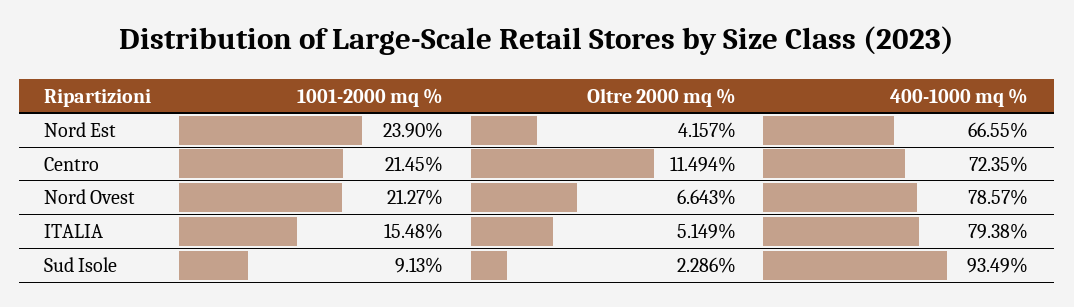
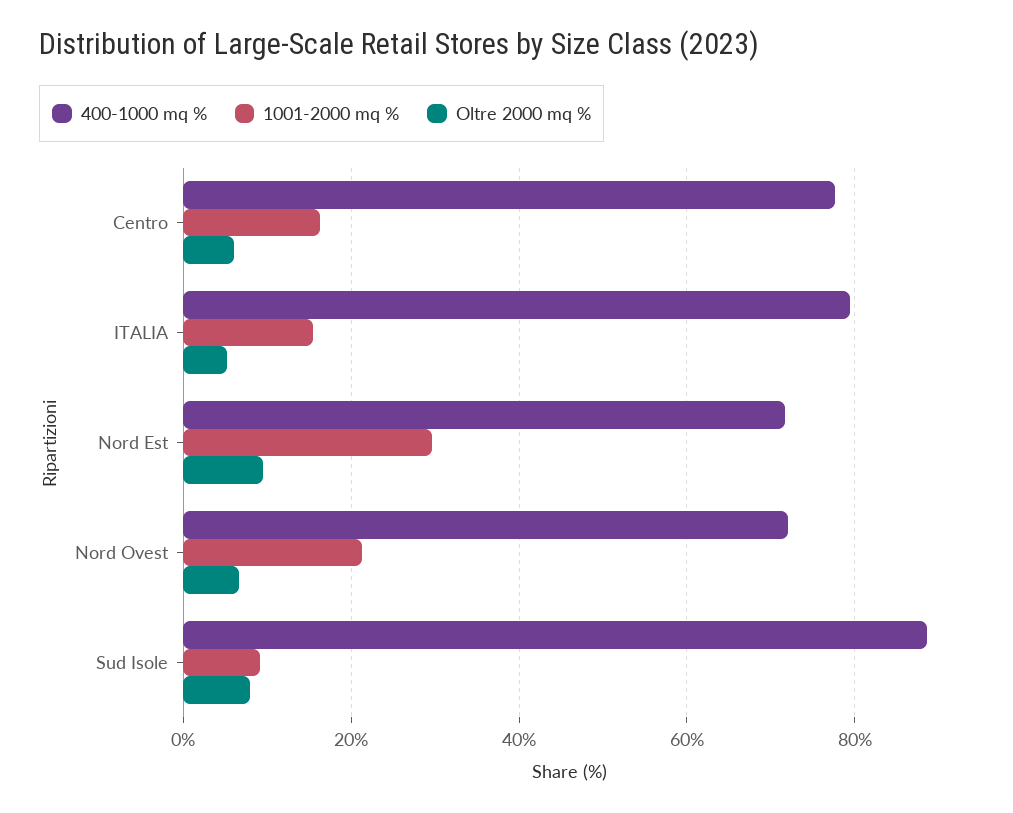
1001-2000 mq %, Nord Est: 23.9 -> 30
Oltre 2000 mq %, Nord Est: 4.157 -> 10
400-1000 mq %, Nord Est: 66.55 -> 72
1001-2000 mq %, Centro: 21.45 -> 16
Oltre 2000 mq %, Centro: 11.494 -> 6
400-1000 mq %, Centro: 72.35 -> 78
400-1000 mq %, Nord Ovest: 78.57 -> 72
Oltre 2000 mq %, Sud Isole: 2.286 -> 8
400-1000 mq %, Sud Isole: 93.49 -> 88

